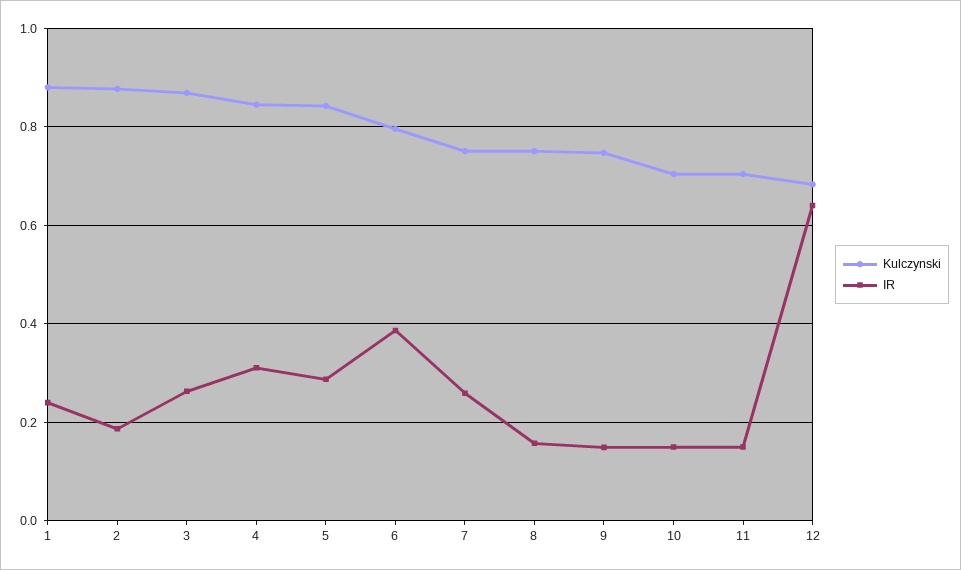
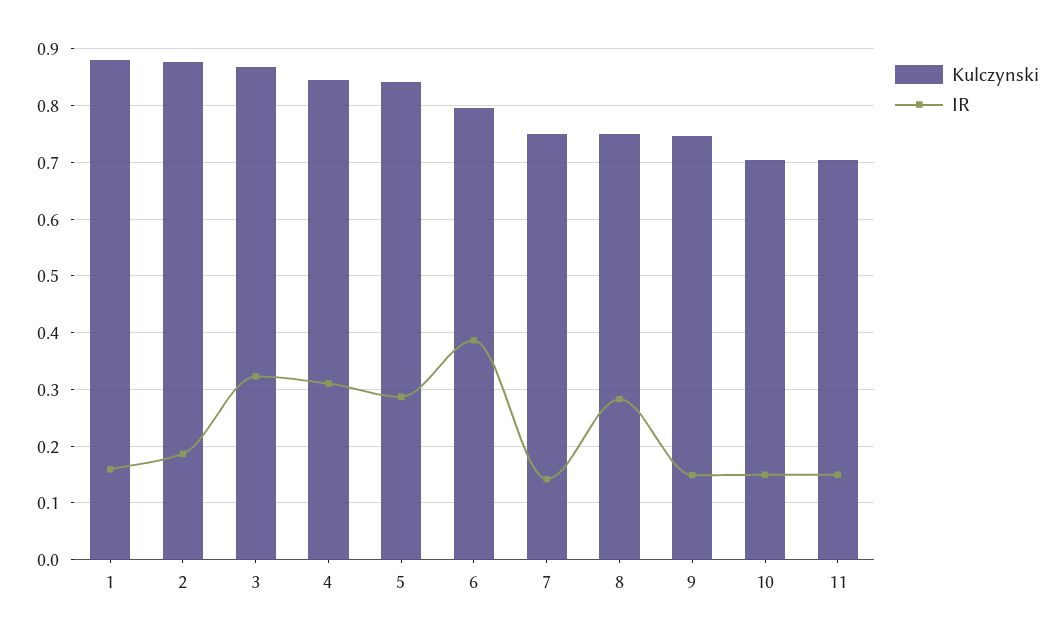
IR, 1: 0.24 -> 0.16
IR, 3: 0.26 -> 0.32
IR, 7: 0.26 -> 0.14
IR, 8: 0.16 -> 0.28
Kulczynski, 12: 0.68 -> none
IR, 12: 0.64 -> none

